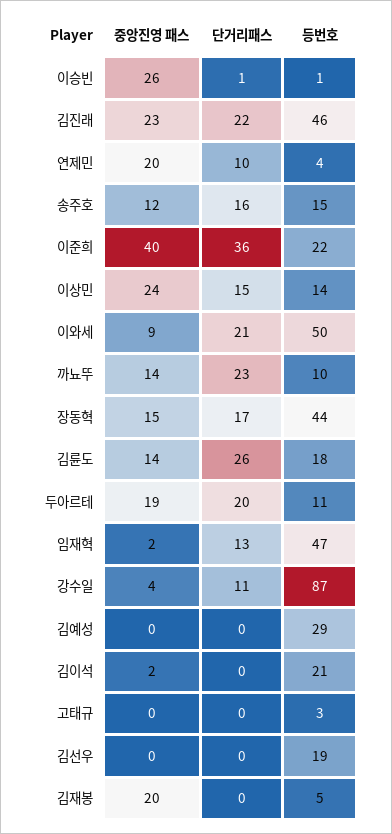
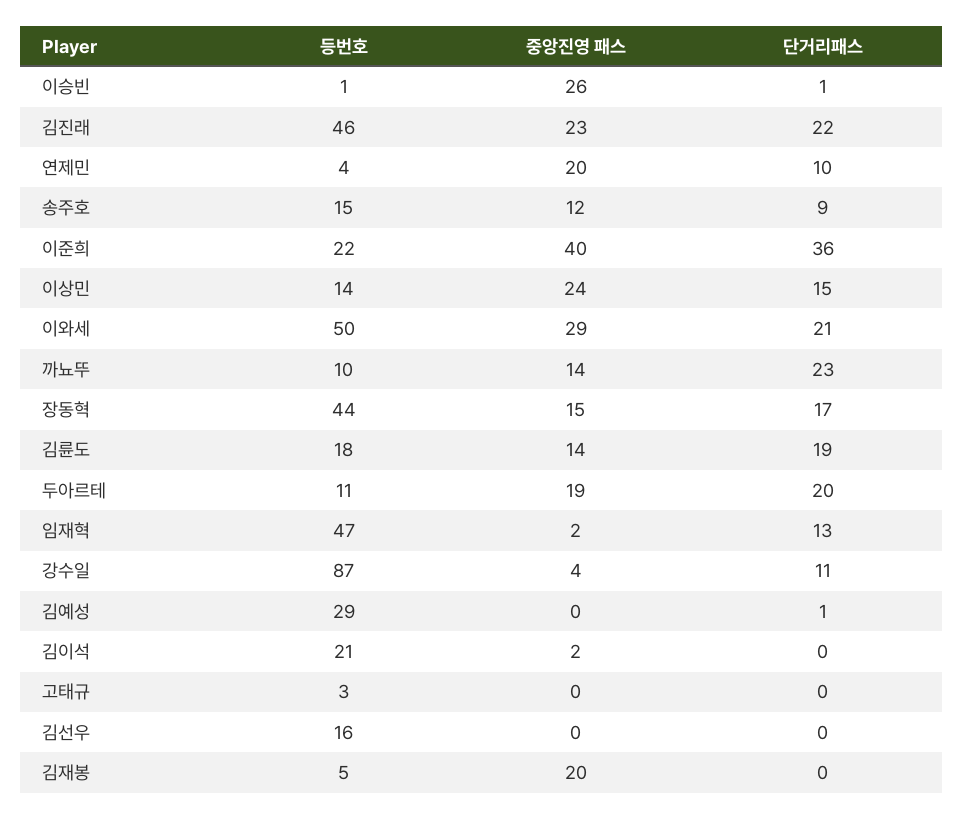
단거리패스, 송주호: 16 -> 9
중앙진영 패스, 이와세: 9 -> 29
단거리패스, 김륜도: 26 -> 19
단거리패스, 김예성: 0 -> 1
등번호, 김선우: 19 -> 16

